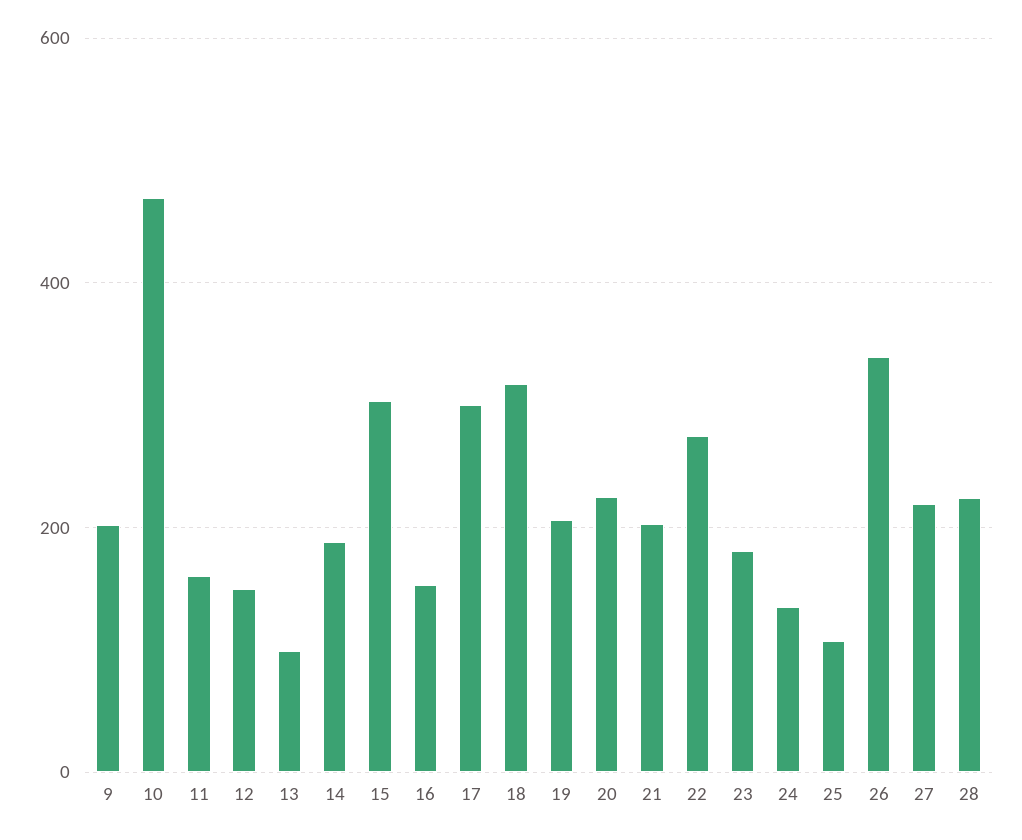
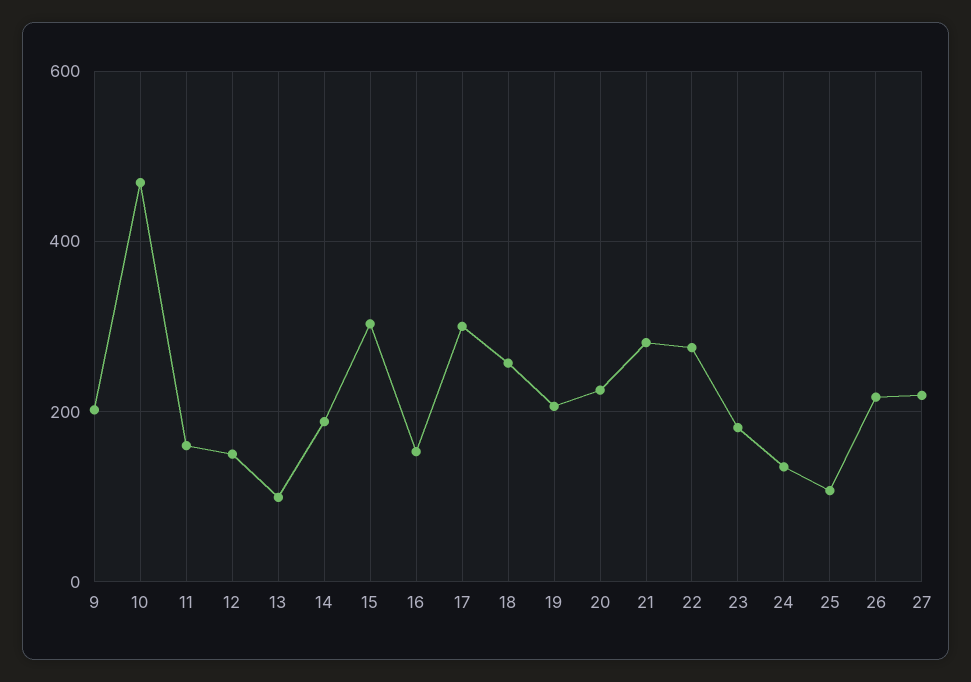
18: 320 -> 260
21: 200 -> 280
26: 340 -> 220
28: 220 -> none

